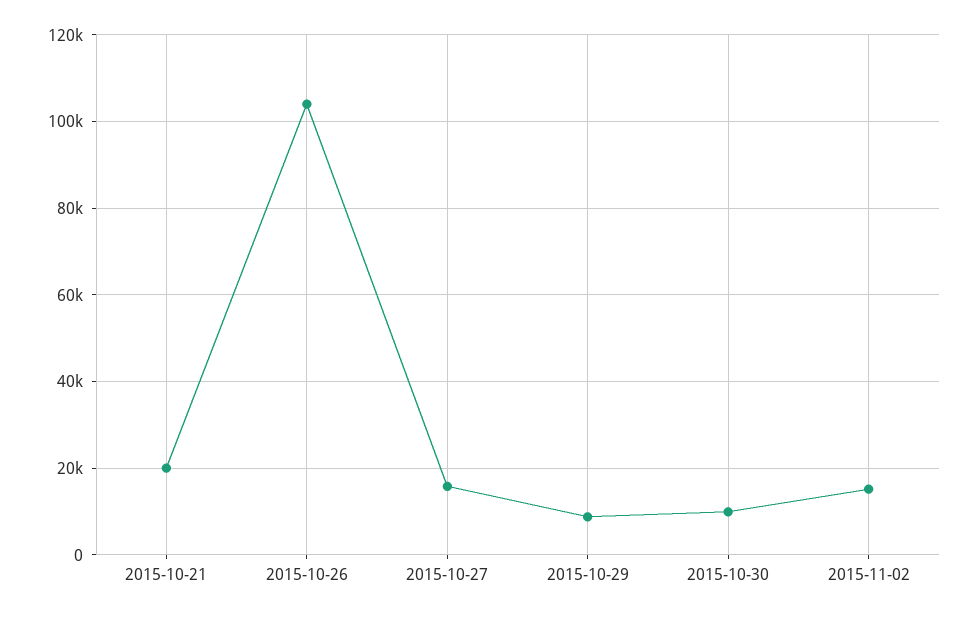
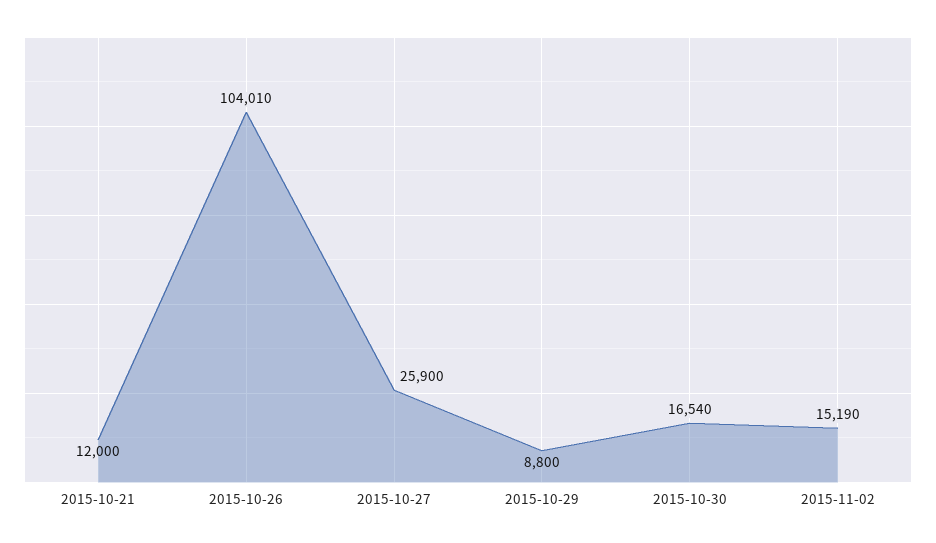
2015-10-21: 20000 -> 12000
2015-10-27: 16000 -> 25900
2015-10-30: 10000 -> 16540

